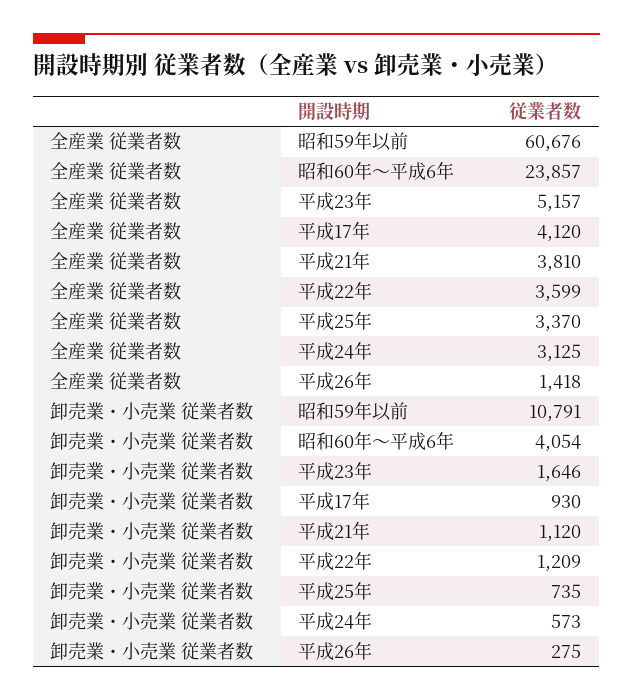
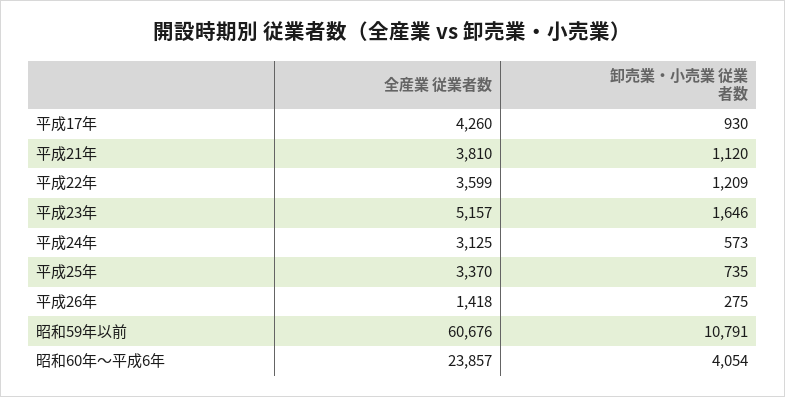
全産業 従業者数, 平成17年: 4120 -> 4260

